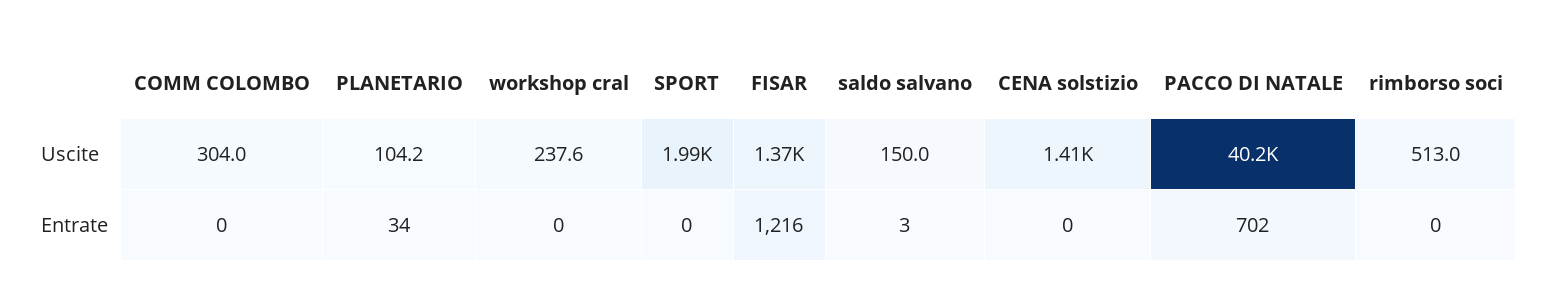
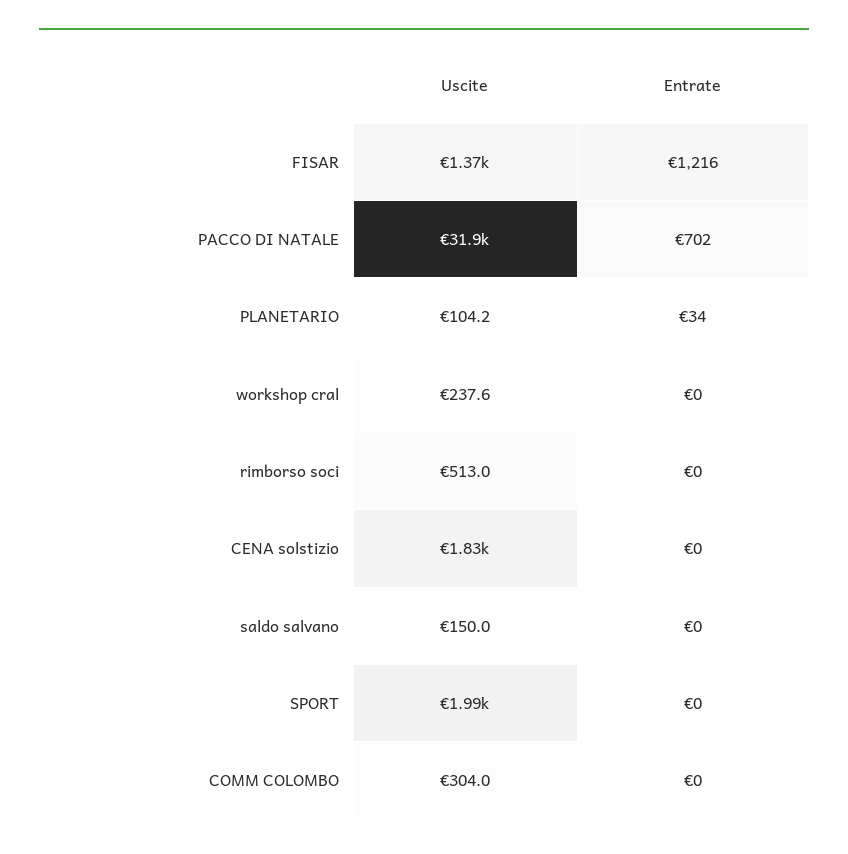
CENA solstizio, Uscite: 1410 -> 1830
PACCO DI NATALE, Uscite: 40200 -> 31900
saldo salvano, Entrate: 3 -> 0

